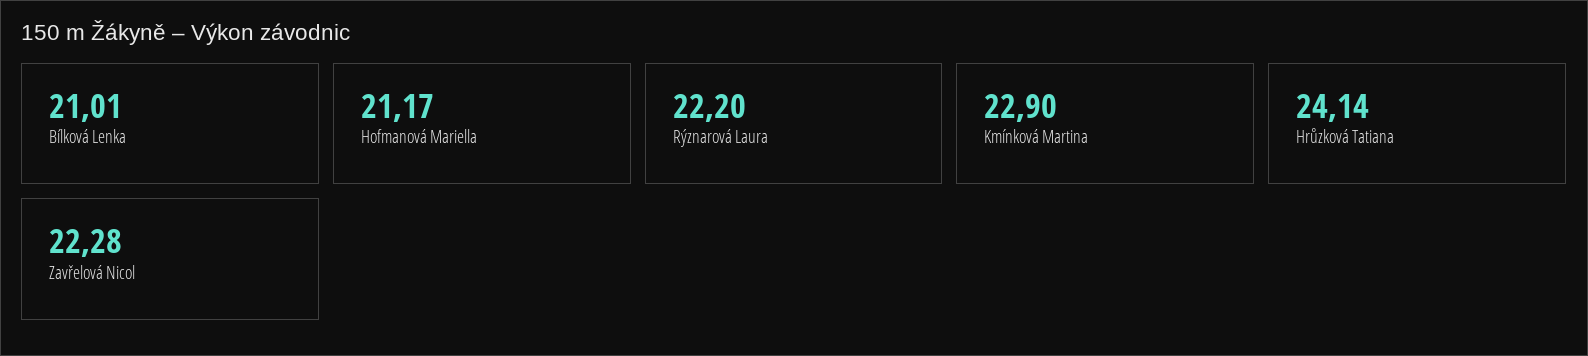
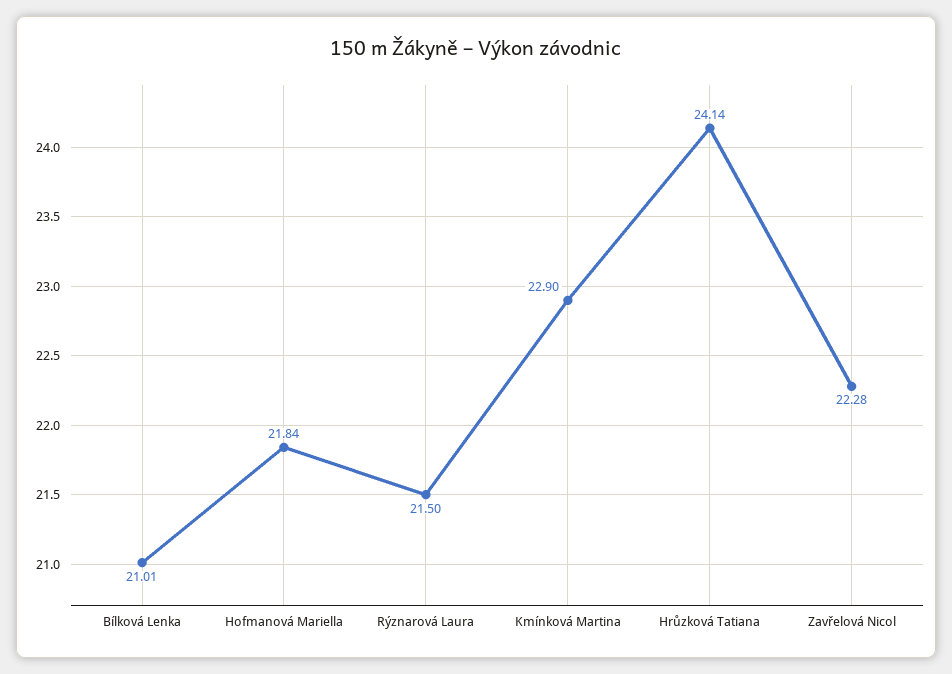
Hofmanová Mariella: 21.17 -> 21.84
Rýznarová Laura: 22.2 -> 21.5

